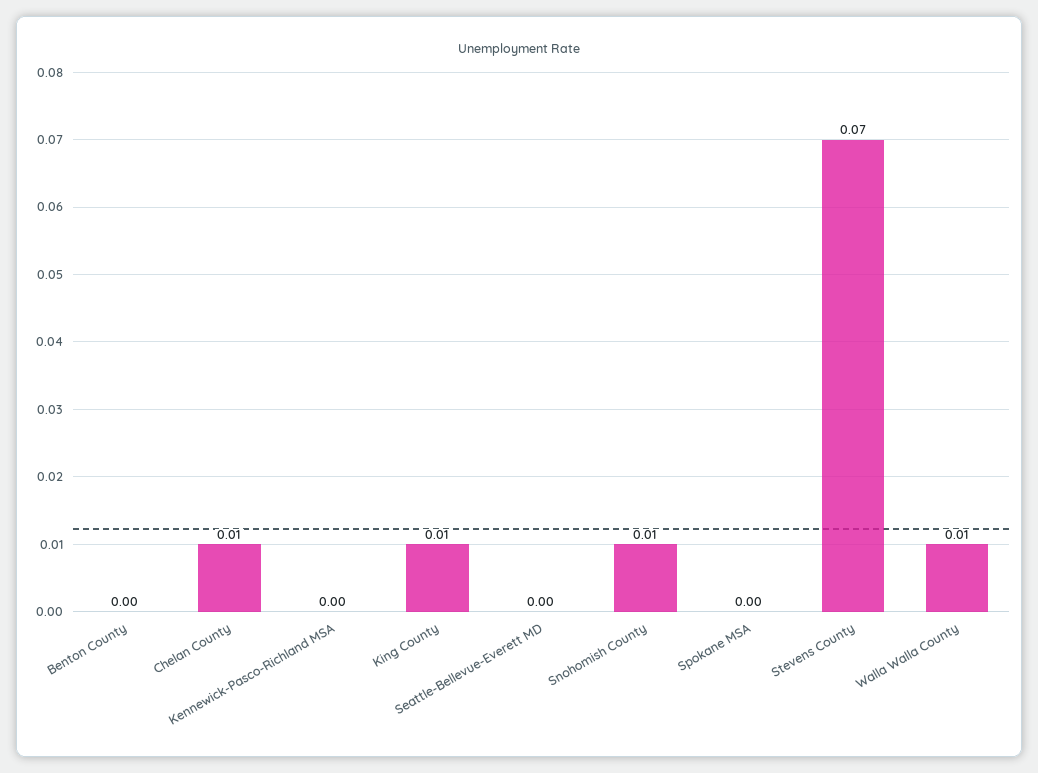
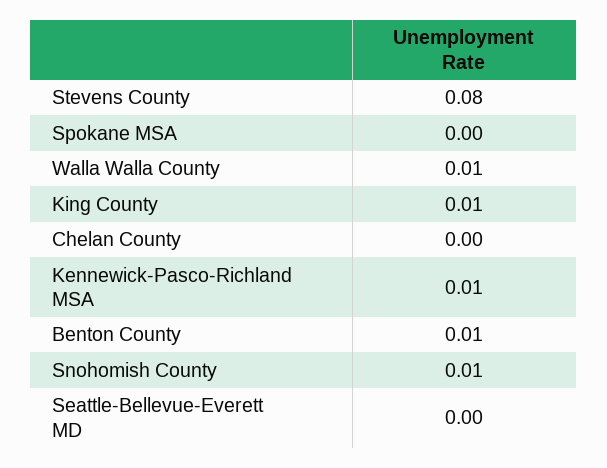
Benton County: 0 -> 0.01
Chelan County: 0.01 -> 0
Kennewick-Pasco-Richland MSA: 0 -> 0.01
Stevens County: 0.07 -> 0.08

